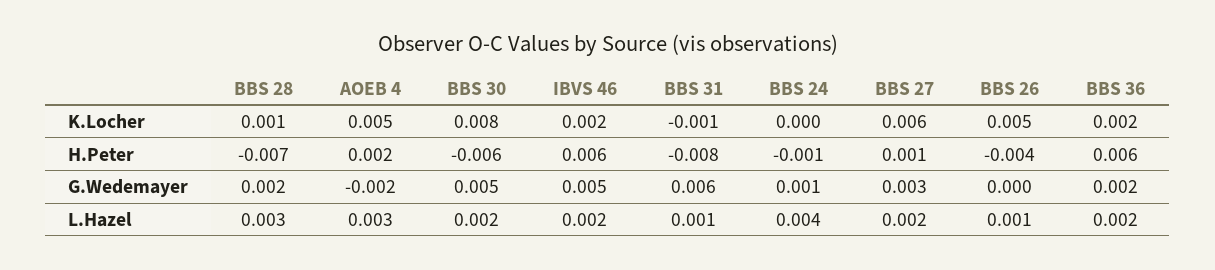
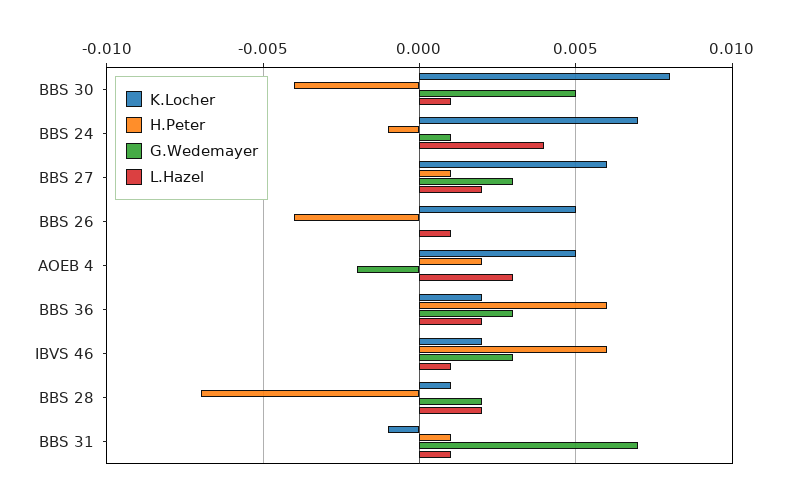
K.Locher, BBS 24: 0 -> 0.007
H.Peter, BBS 30: -0.006 -> -0.004
H.Peter, BBS 31: -0.008 -> 0.001
G.Wedemayer, IBVS 46: 0.005 -> 0.003
G.Wedemayer, BBS 31: 0.006 -> 0.007
G.Wedemayer, BBS 36: 0.002 -> 0.003
L.Hazel, BBS 28: 0.003 -> 0.002
L.Hazel, BBS 30: 0.002 -> 0.001
L.Hazel, IBVS 46: 0.002 -> 0.001

